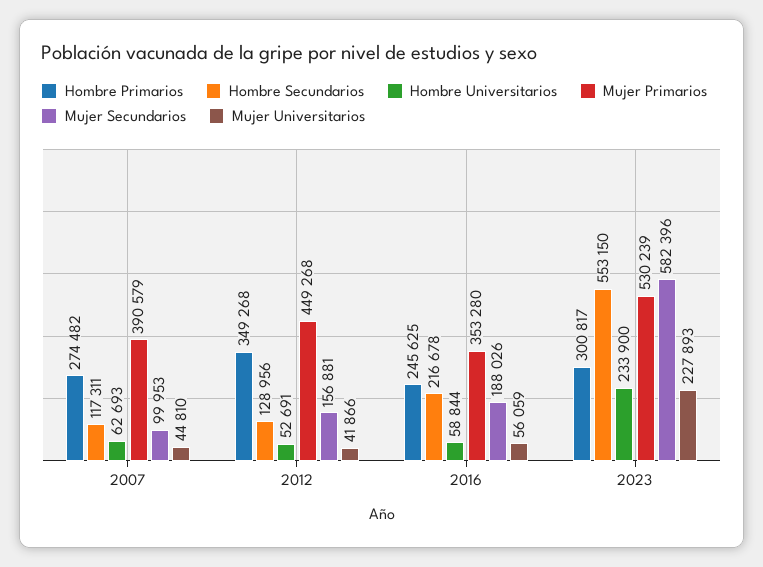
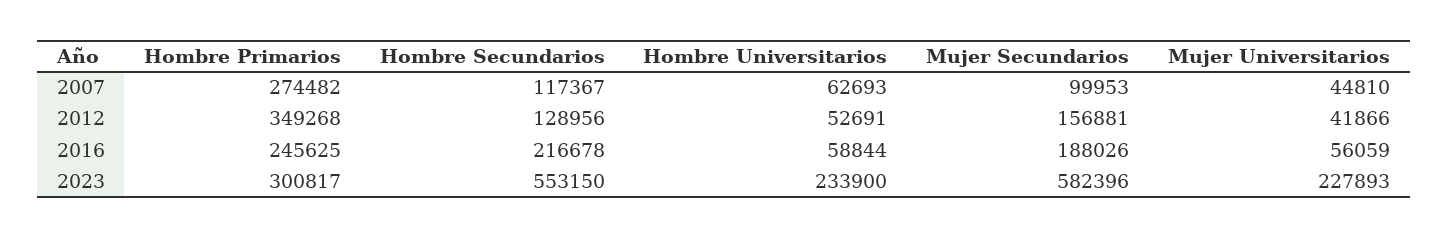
Hombre Secundarios, 2007: 117311 -> 117367
Mujer Primarios, 2007: 390579 -> none
Mujer Primarios, 2012: 449268 -> none
Mujer Primarios, 2016: 353280 -> none
Mujer Primarios, 2023: 530239 -> none

